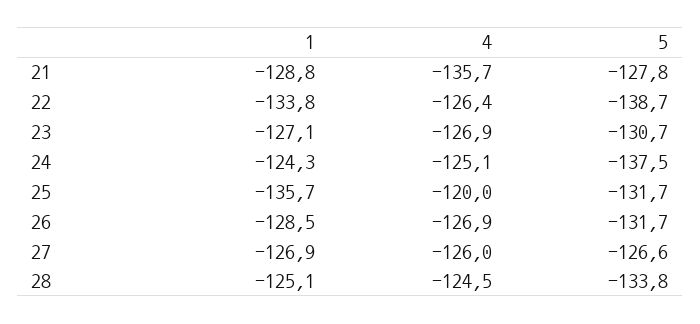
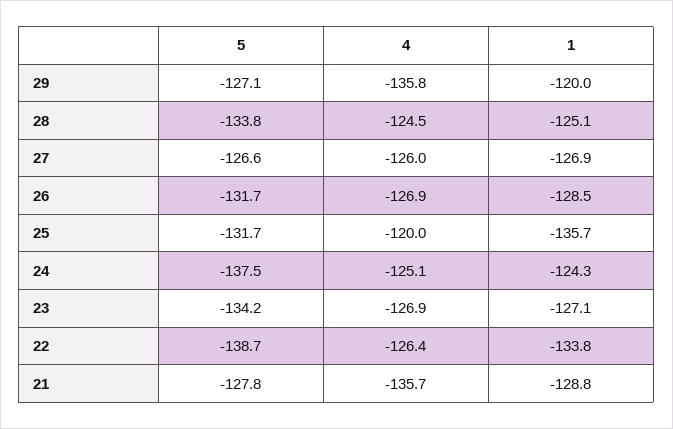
5, 23: -130.7 -> -134.2
5, 29: none -> -127.1
4, 29: none -> -135.8
1, 29: none -> -120

